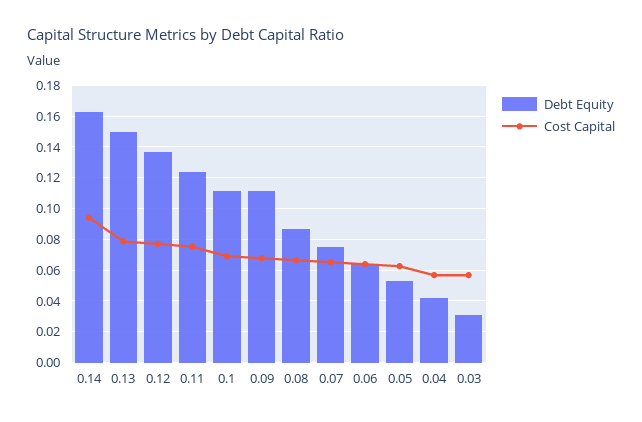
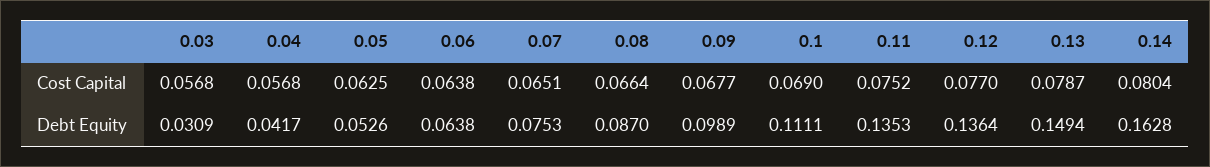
Cost Capital, 0.14: 0.095 -> 0.0804
Debt Equity, 0.11: 0.125 -> 0.1353
Debt Equity, 0.09: 0.11 -> 0.0989

